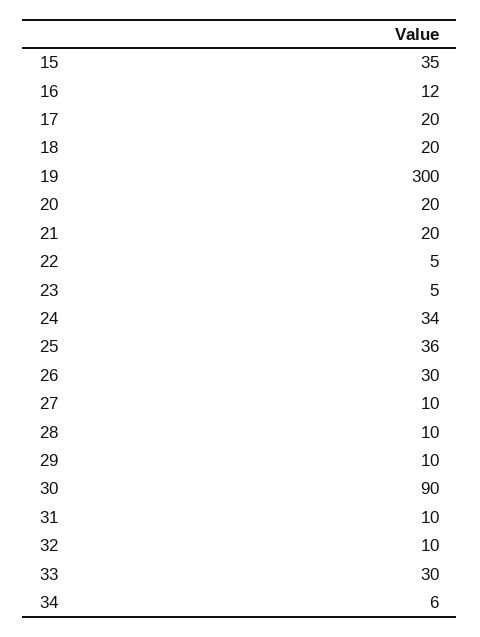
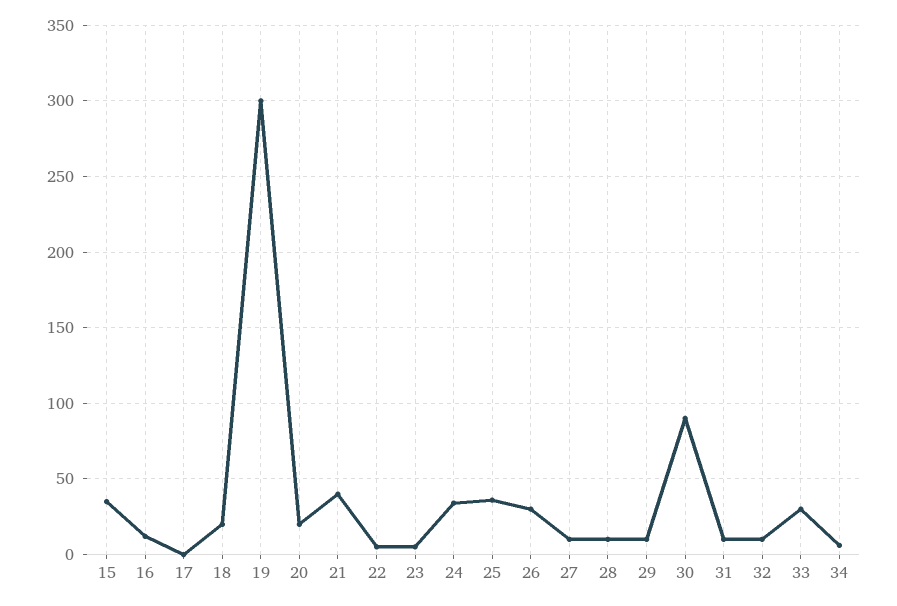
17: 20 -> 0
21: 20 -> 40

